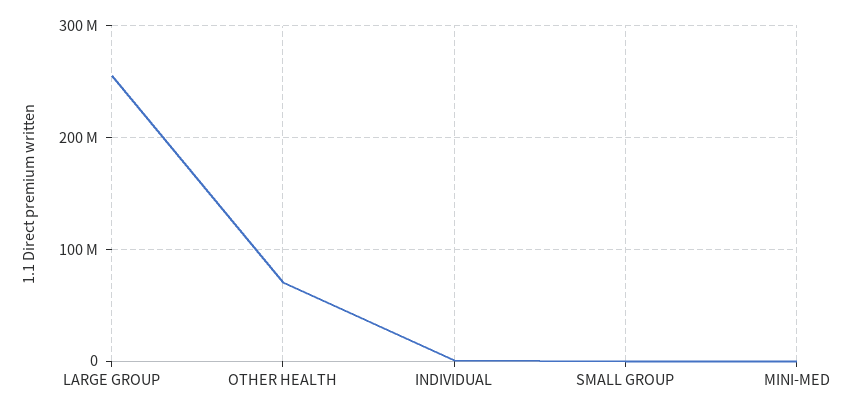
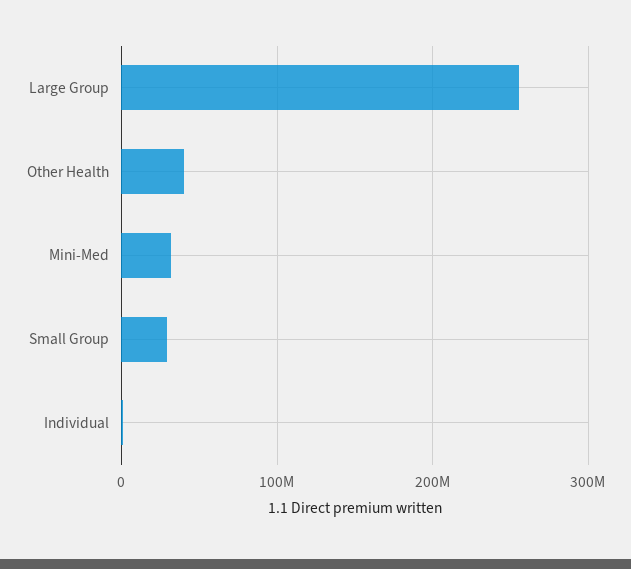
OTHER HEALTH: 70000000 -> 40000000
SMALL GROUP: 0 -> 30000000
MINI-MED: 0 -> 30000000

